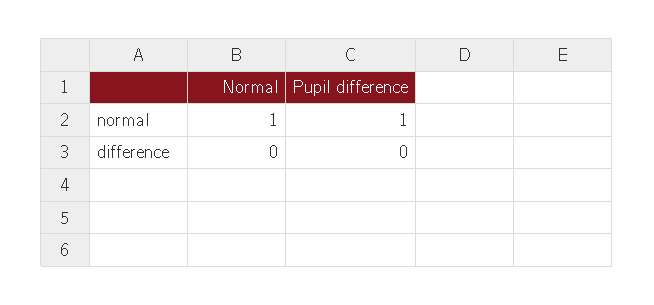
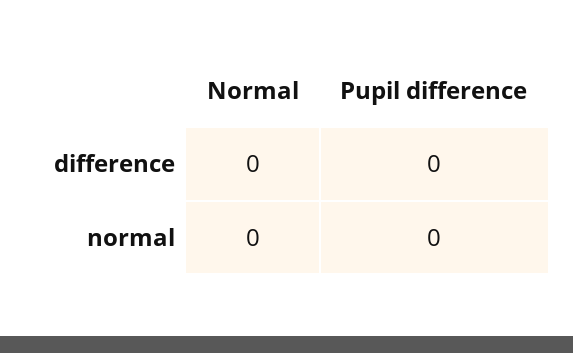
Normal, normal: 1 -> 0
Pupil difference, normal: 1 -> 0

